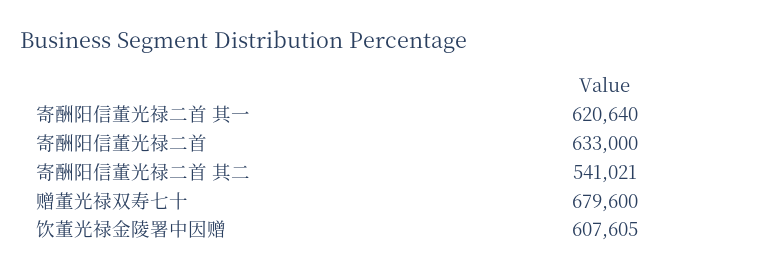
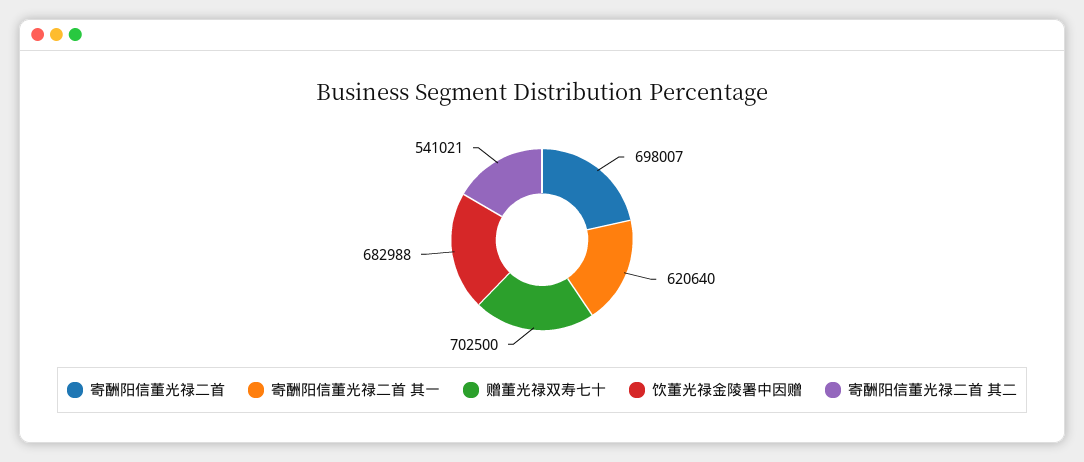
寄酬阳信董光禄二首: 633000 -> 698007
赠董光禄双寿七十: 679600 -> 702500
饮董光禄金陵署中因赠: 607605 -> 682988

